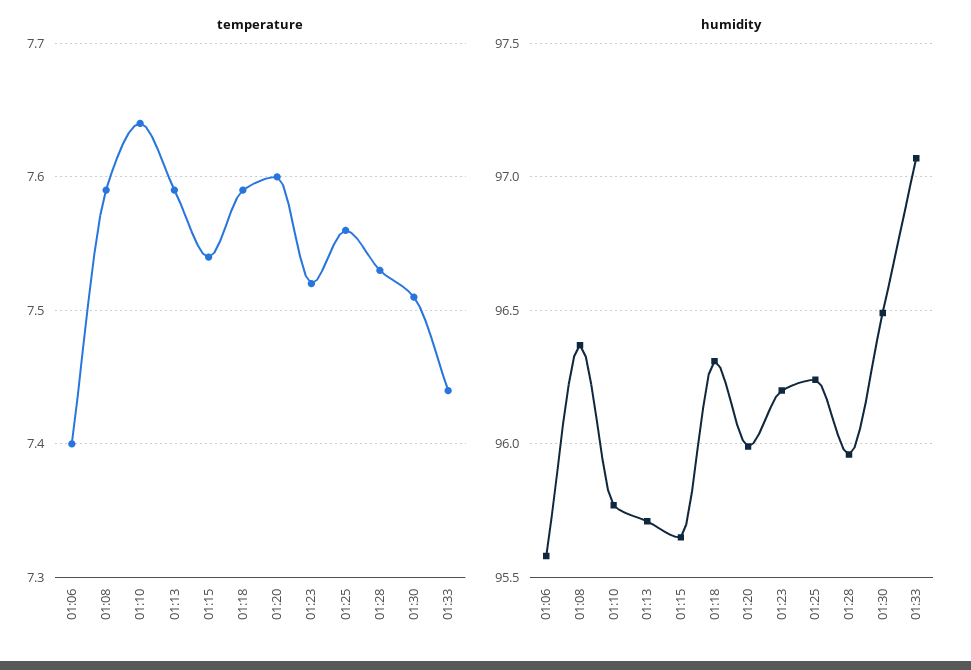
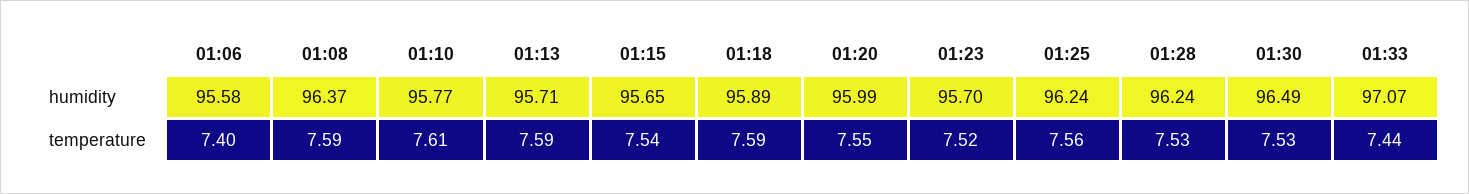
temperature, 01:10: 7.64 -> 7.61
temperature, 01:20: 7.6 -> 7.55
temperature, 01:30: 7.51 -> 7.53
humidity, 01:18: 96.3 -> 95.89
humidity, 01:23: 96.2 -> 95.7
humidity, 01:28: 95.95 -> 96.24

